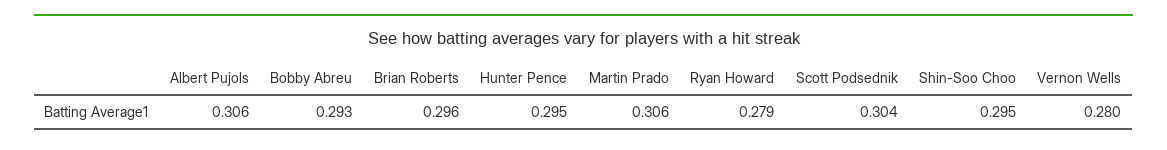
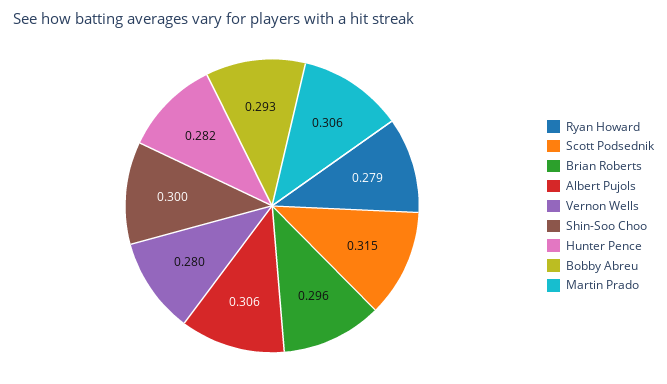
Hunter Pence: 0.295 -> 0.282
Scott Podsednik: 0.304 -> 0.315
Shin-Soo Choo: 0.295 -> 0.3

